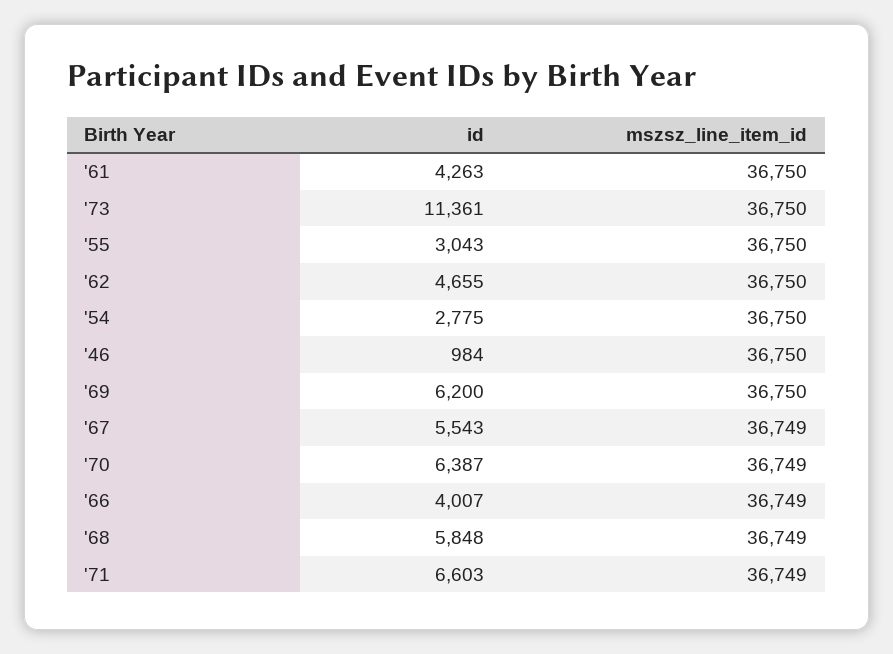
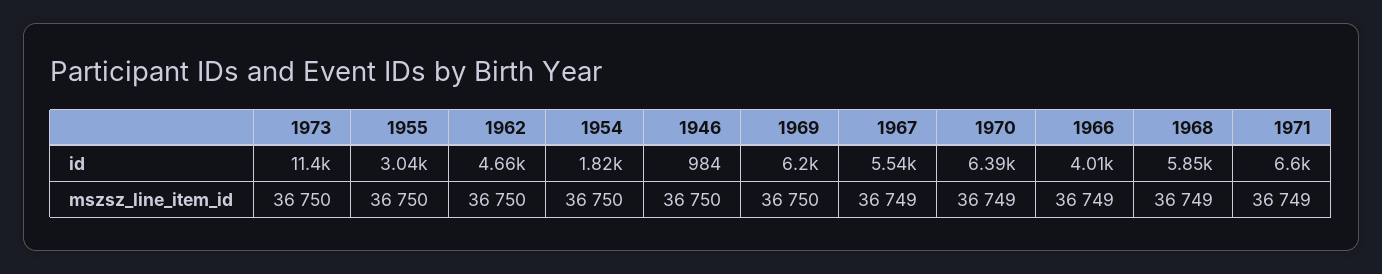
id, '61: 4263 -> none
mszsz_line_item_id, '61: 36750 -> none
id, '54: 2775 -> 1820

